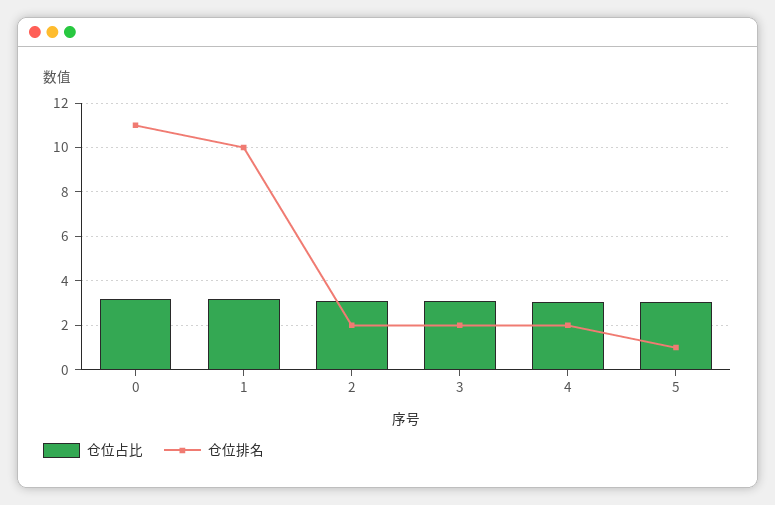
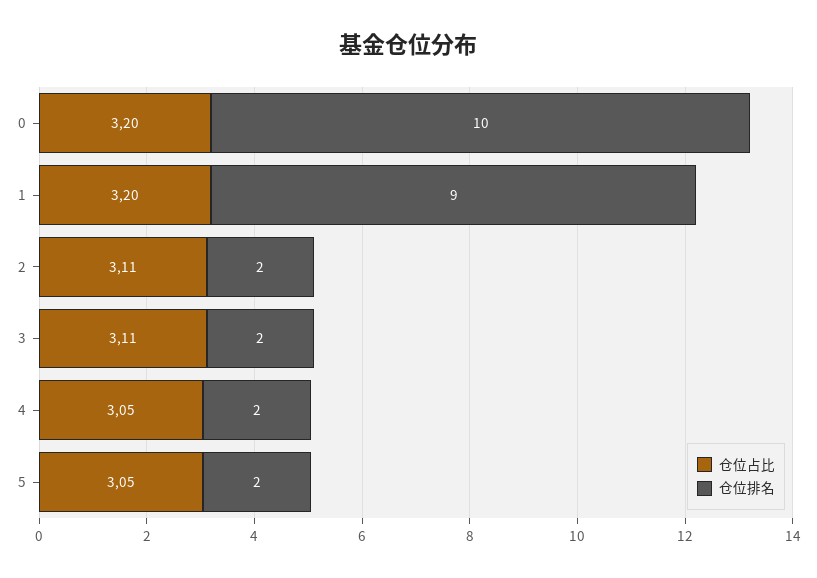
仓位排名, 0: 11 -> 10
仓位排名, 1: 10 -> 9
仓位排名, 5: 1 -> 2

